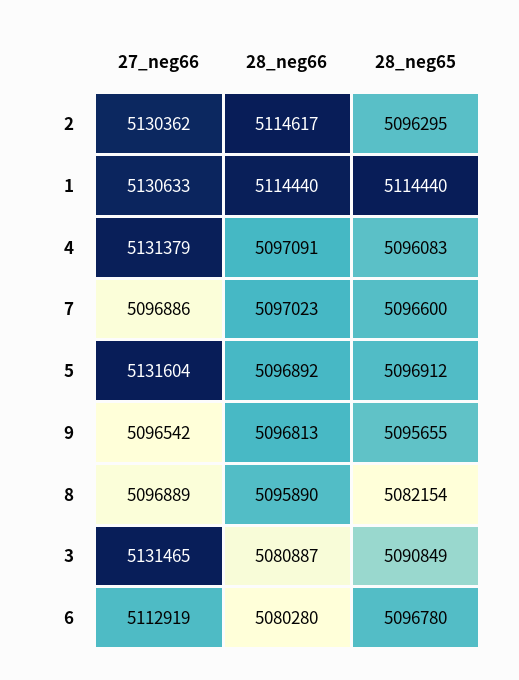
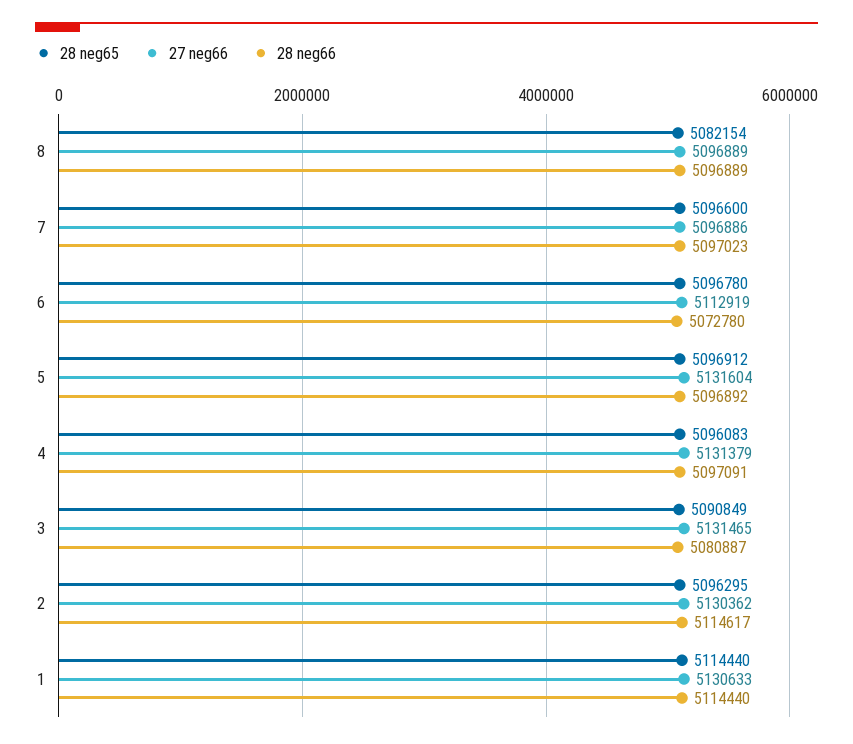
27_neg66, 9: 5096542 -> none
28_neg66, 9: 5096813 -> none
28_neg65, 9: 5095655 -> none
28_neg66, 8: 5095890 -> 5096889
28_neg66, 6: 5080280 -> 5072780

